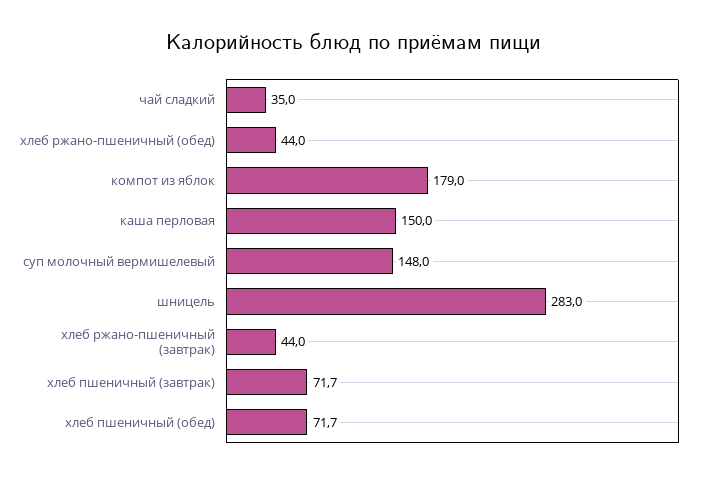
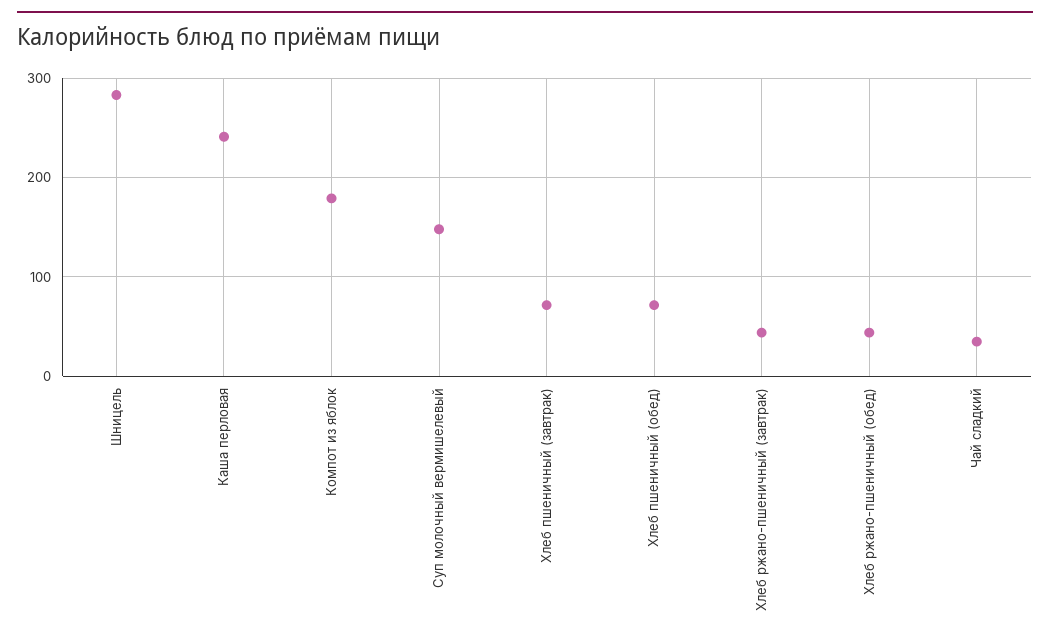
каша перловая: 150 -> 240

